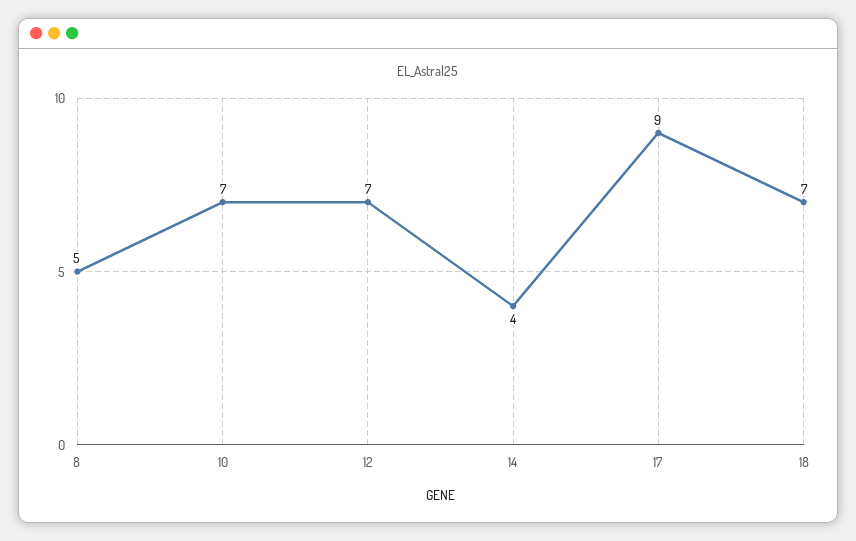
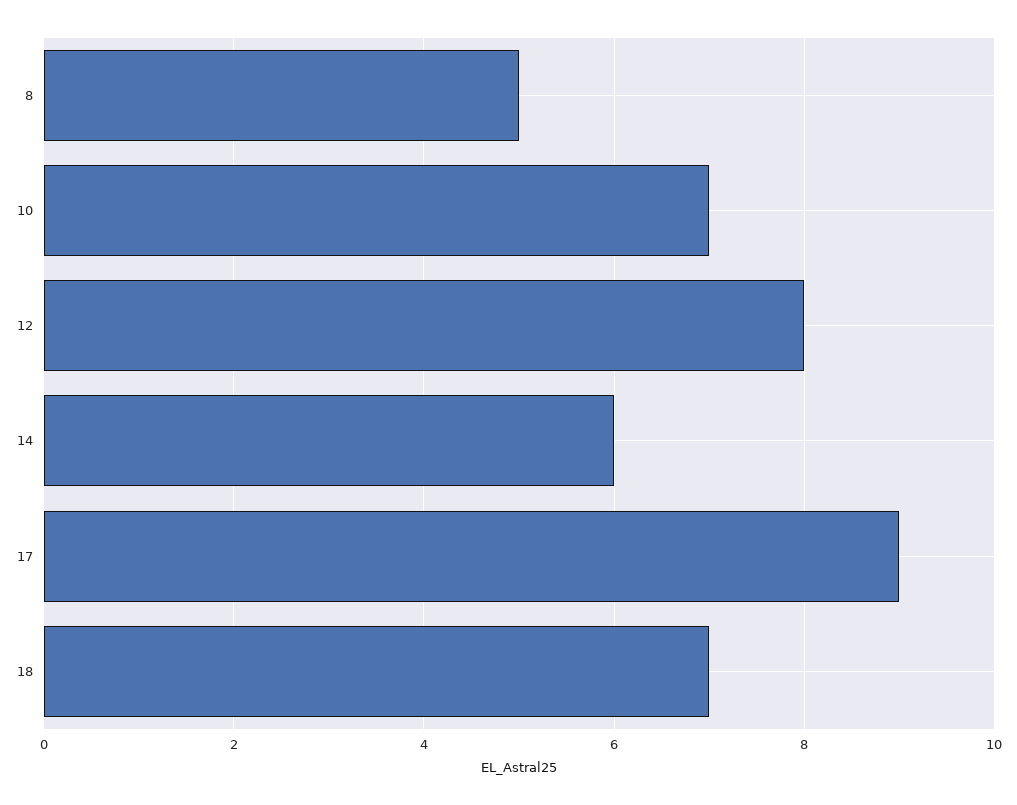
12: 7 -> 8
14: 4 -> 6

